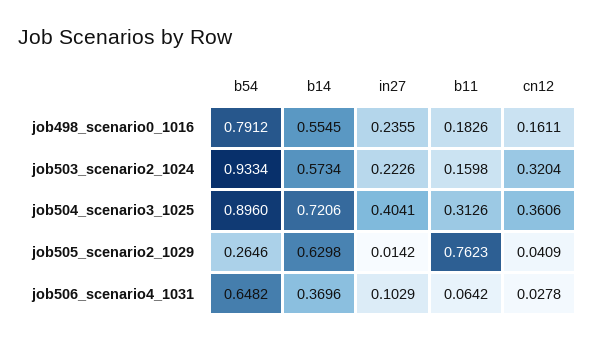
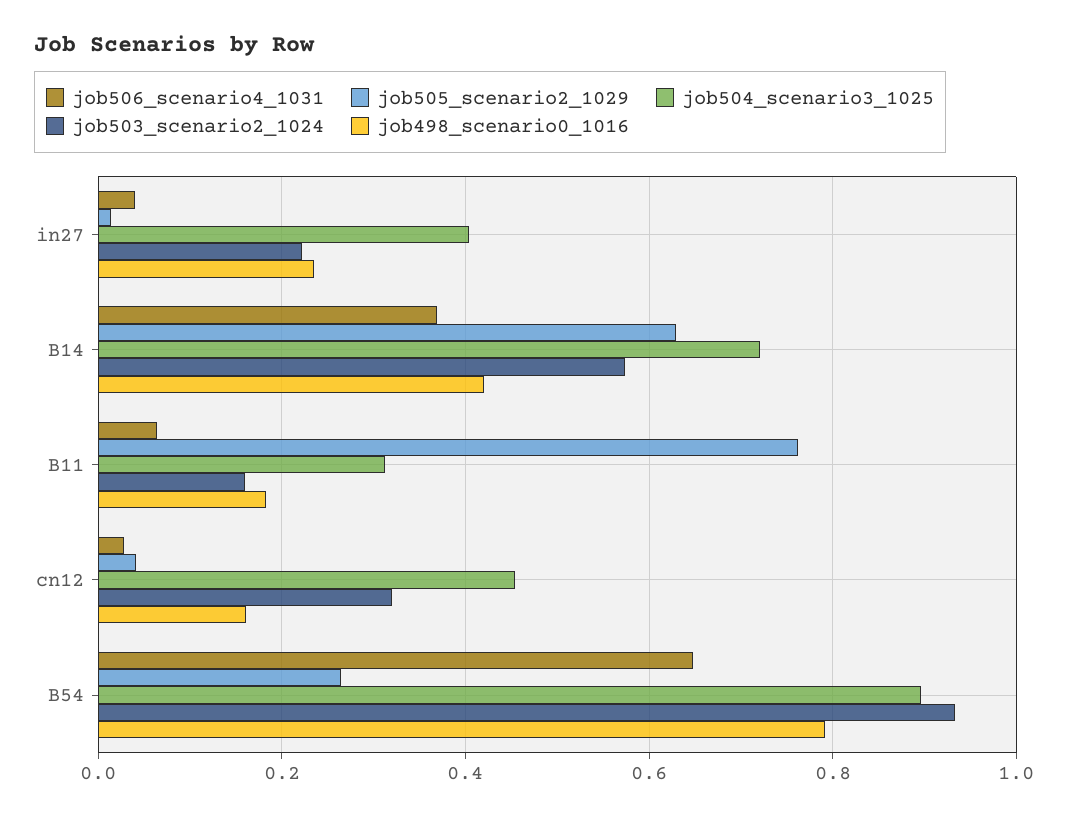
job498_scenario0_1016, b14: 0.5545 -> 0.42
job504_scenario3_1025, cn12: 0.3606 -> 0.46
job506_scenario4_1031, in27: 0.1029 -> 0.04

